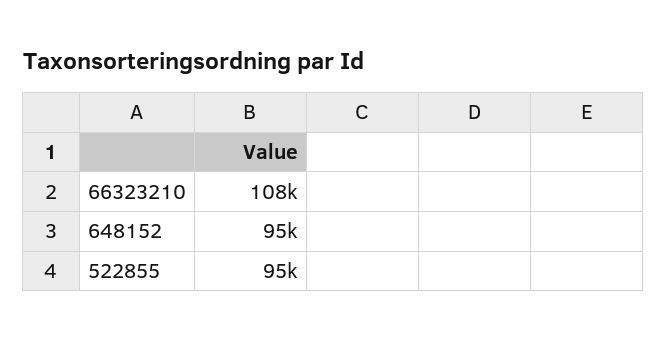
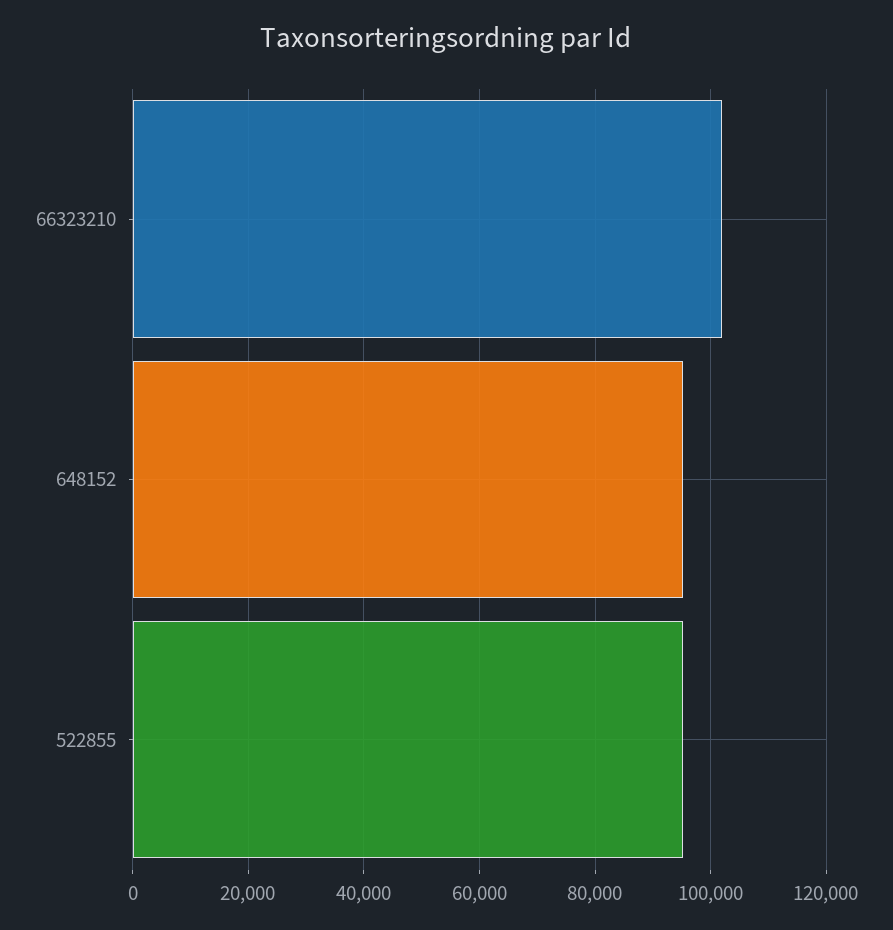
66323210: 108000 -> 102000

